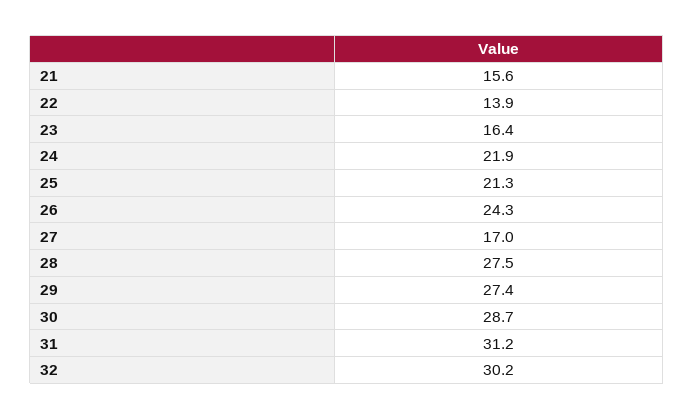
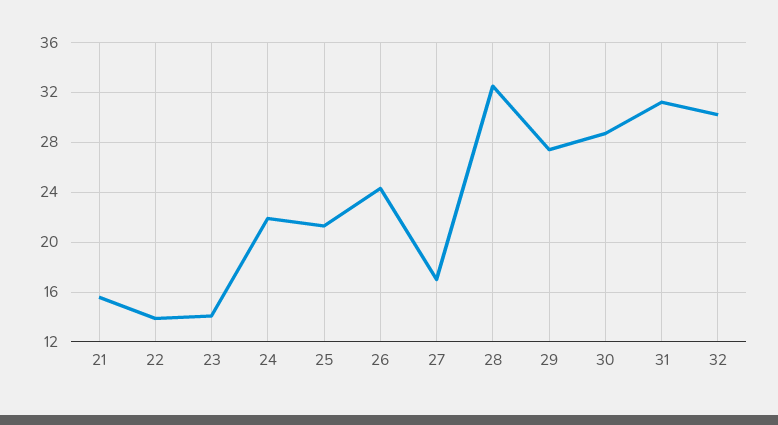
23: 16.4 -> 14
28: 27.5 -> 32.5

